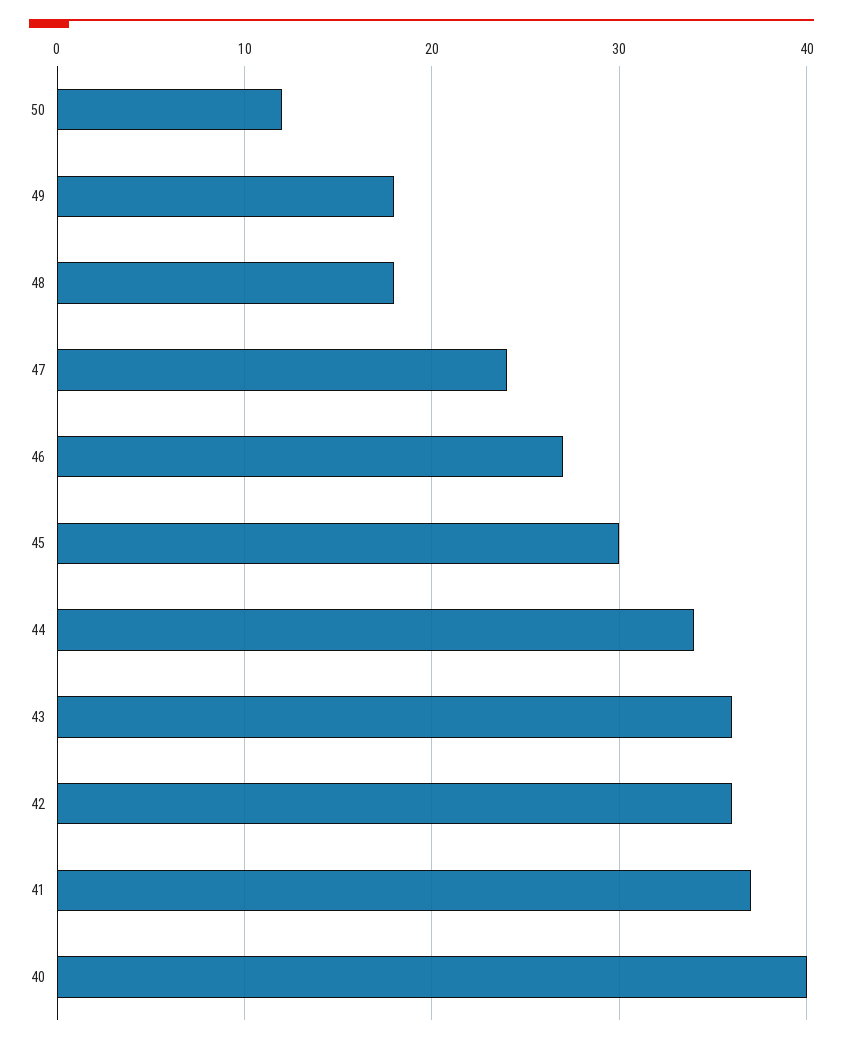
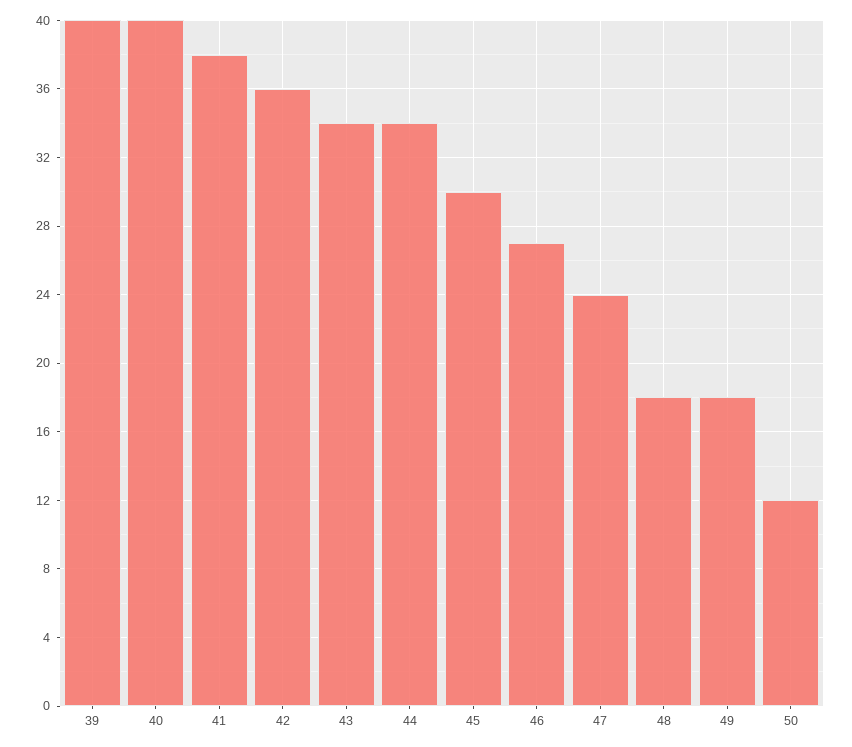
43: 36 -> 34
41: 37 -> 38
39: none -> 40

